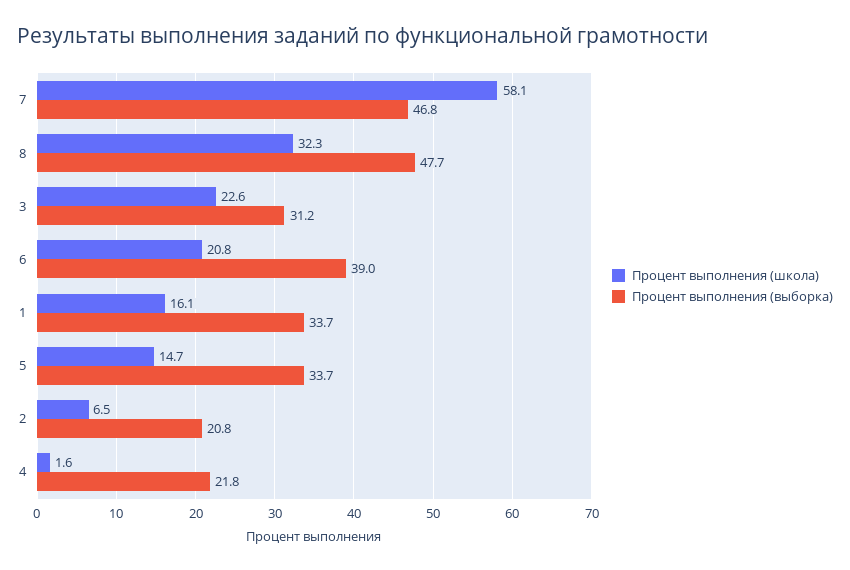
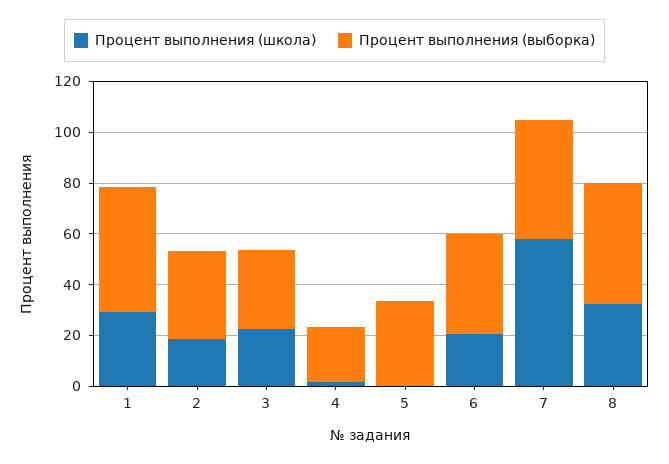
Процент выполнения (школа), 1: 16.1 -> 30
Процент выполнения (выборка), 1: 33.7 -> 50
Процент выполнения (школа), 5: 14.7 -> 0
Процент выполнения (школа), 2: 6.5 -> 20
Процент выполнения (выборка), 2: 20.8 -> 35

